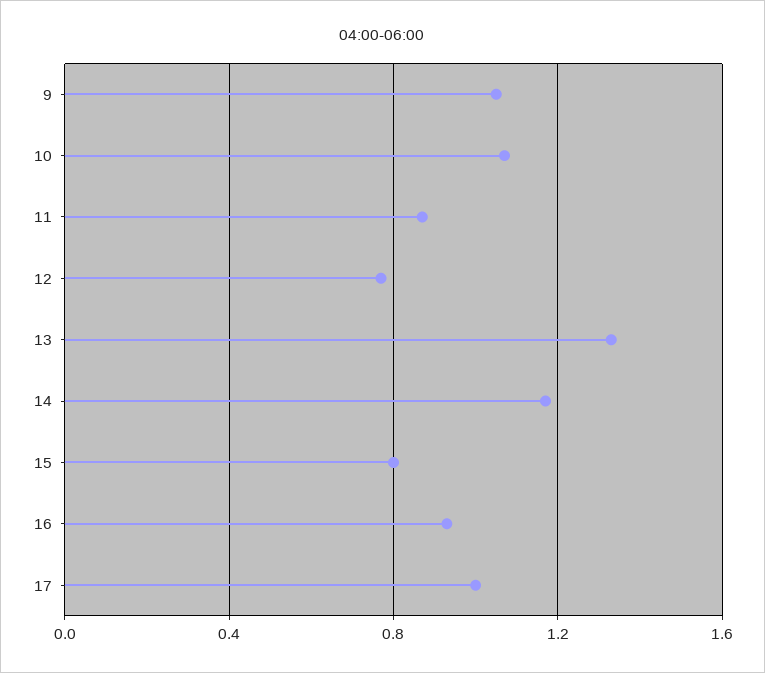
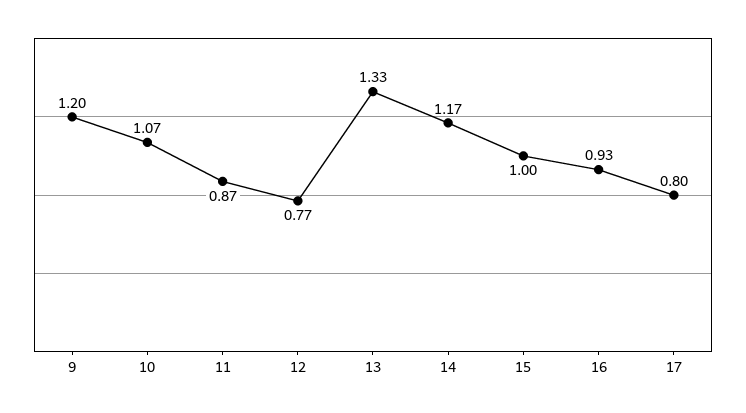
9: 1.05 -> 1.2
15: 0.8 -> 1
17: 1 -> 0.8

